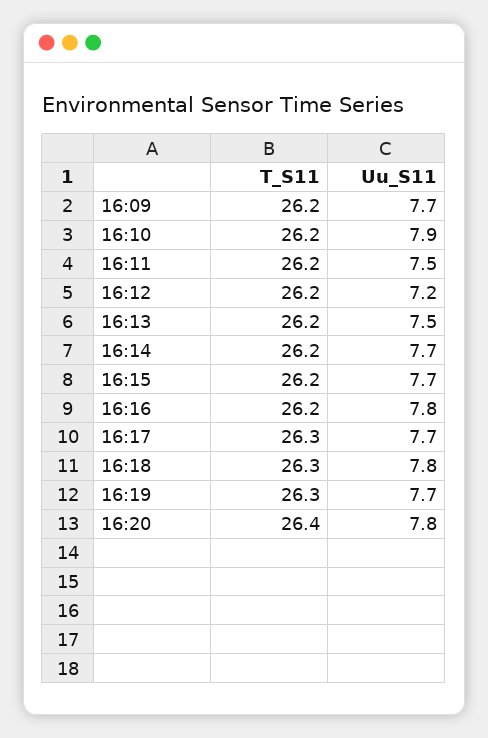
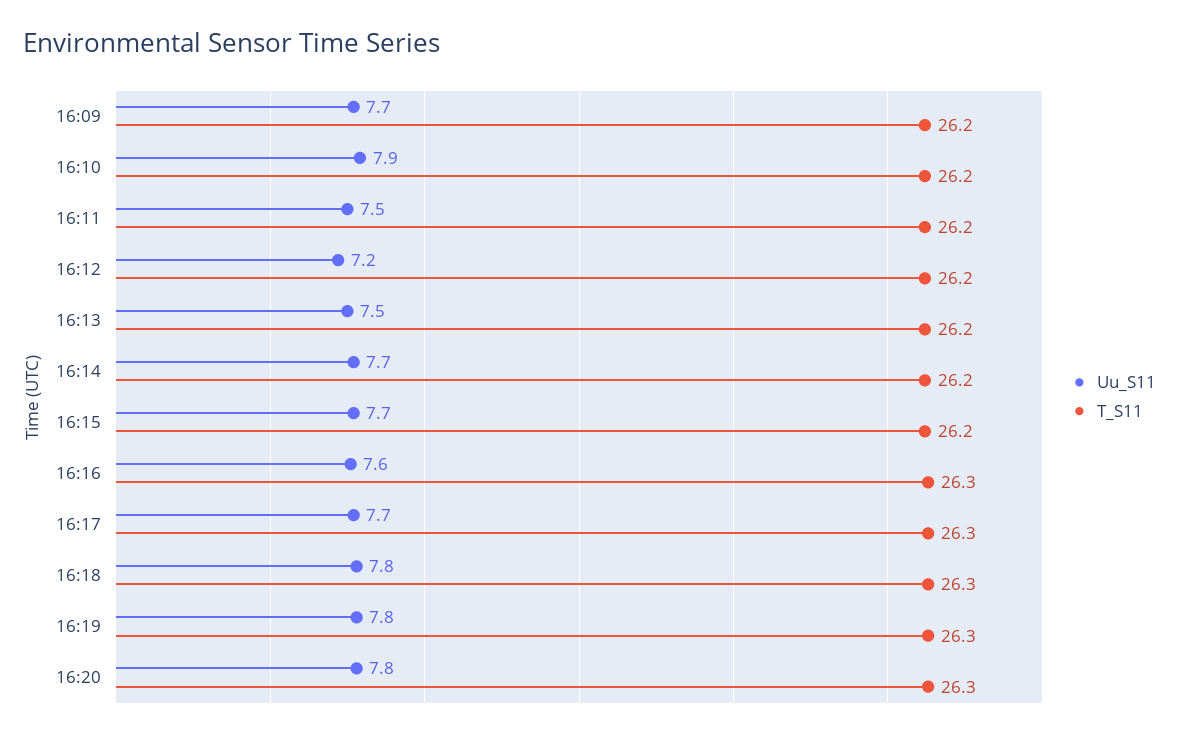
T_S11, 16:16: 26.2 -> 26.3
Uu_S11, 16:16: 7.8 -> 7.6
Uu_S11, 16:19: 7.7 -> 7.8
T_S11, 16:20: 26.4 -> 26.3

